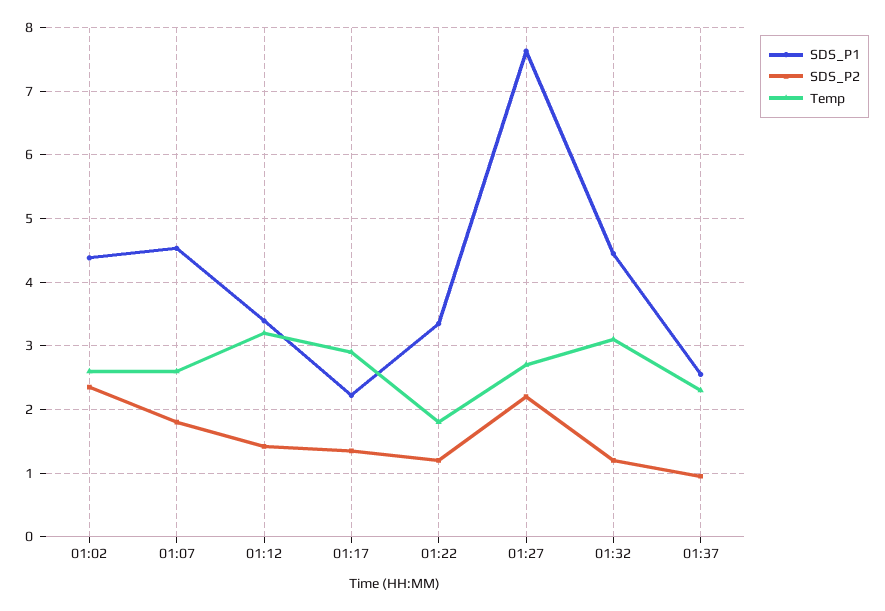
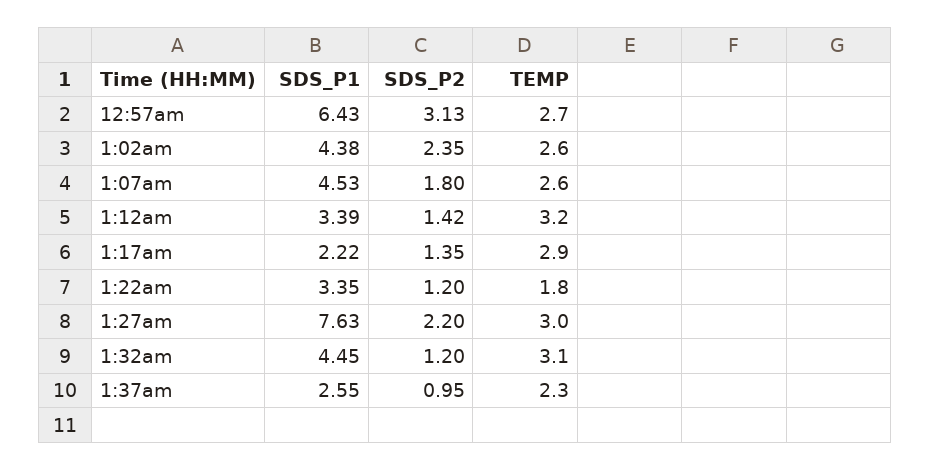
Temp, 01:27: 2.7 -> 3
SDS_P1, 12:57am: none -> 6.43
SDS_P2, 12:57am: none -> 3.13
Temp, 12:57am: none -> 2.7

